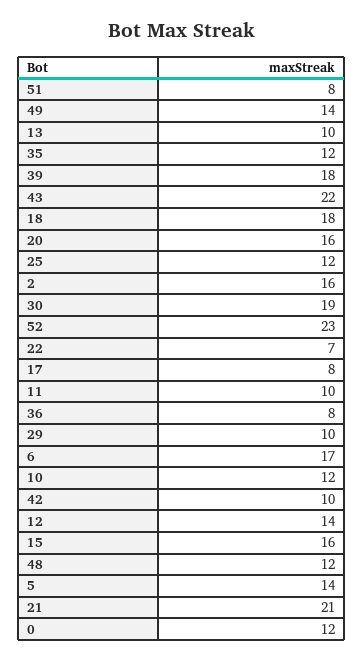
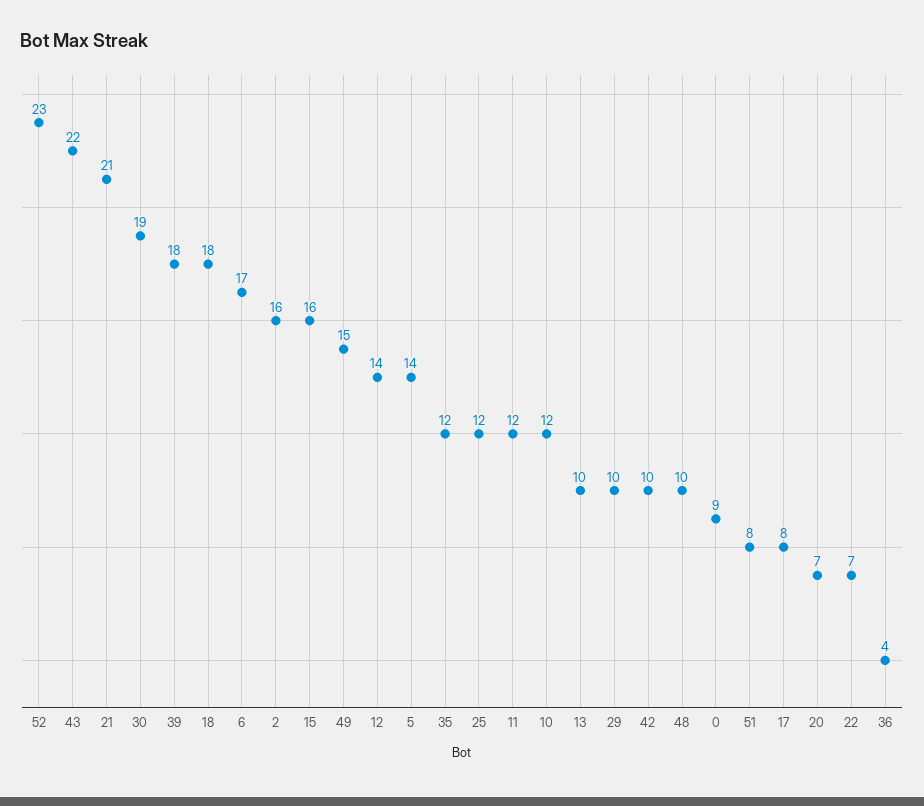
49: 14 -> 15
20: 16 -> 7
11: 10 -> 12
36: 8 -> 4
48: 12 -> 10
0: 12 -> 9

